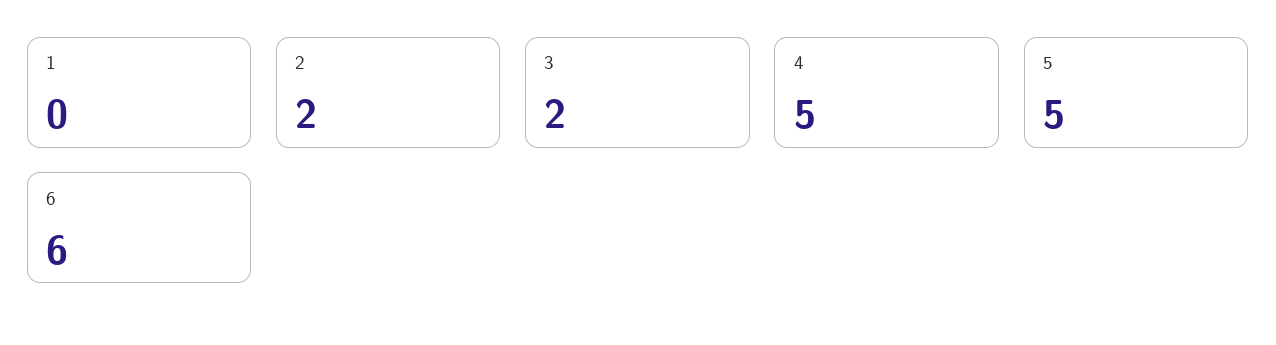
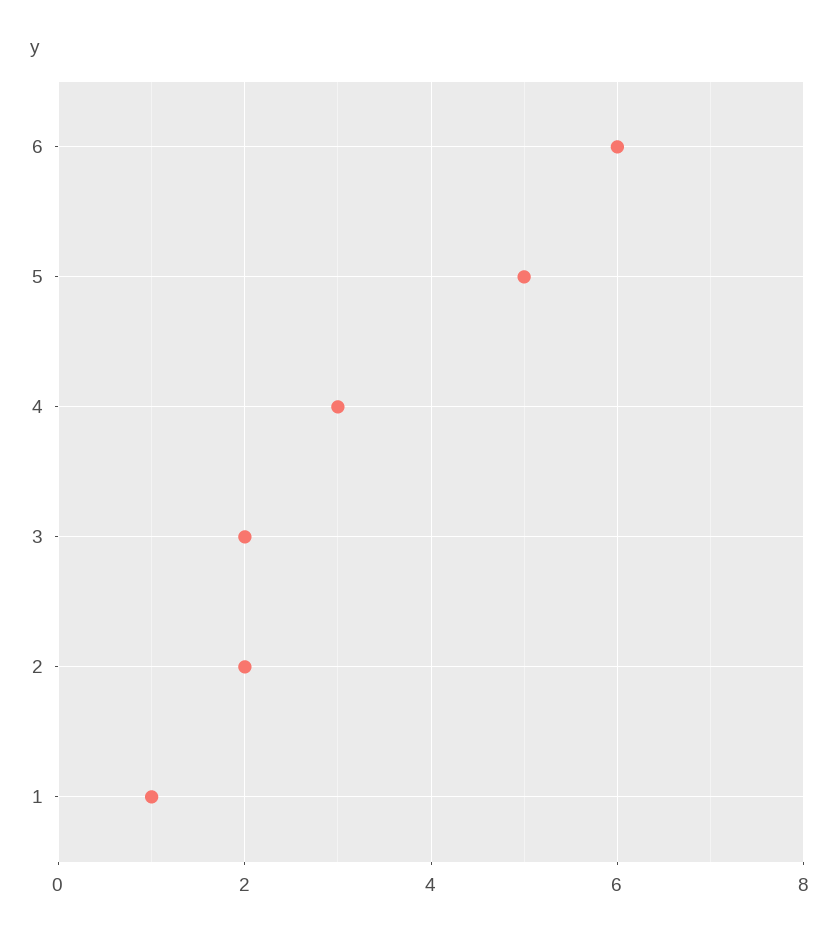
1: 0 -> 1
4: 5 -> 3

